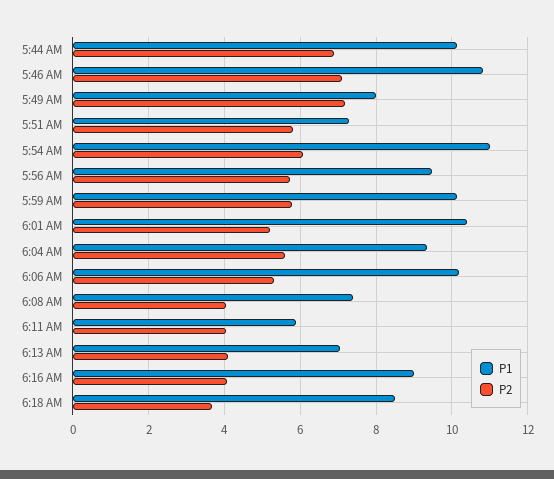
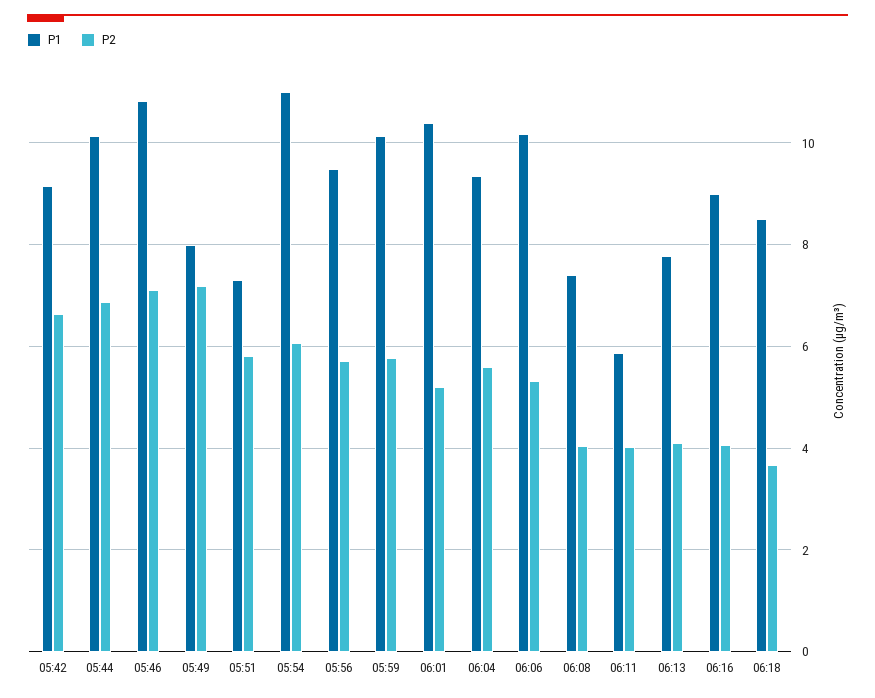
P1, 6:13 AM: 7 -> 7.8
P1, 05:42: none -> 9.2
P2, 05:42: none -> 6.6

